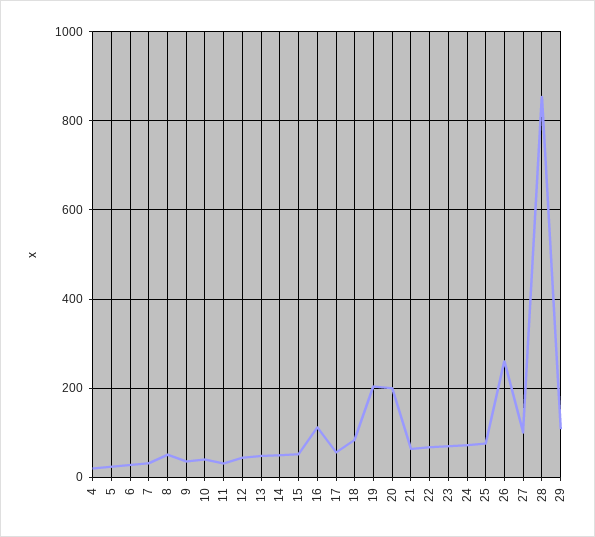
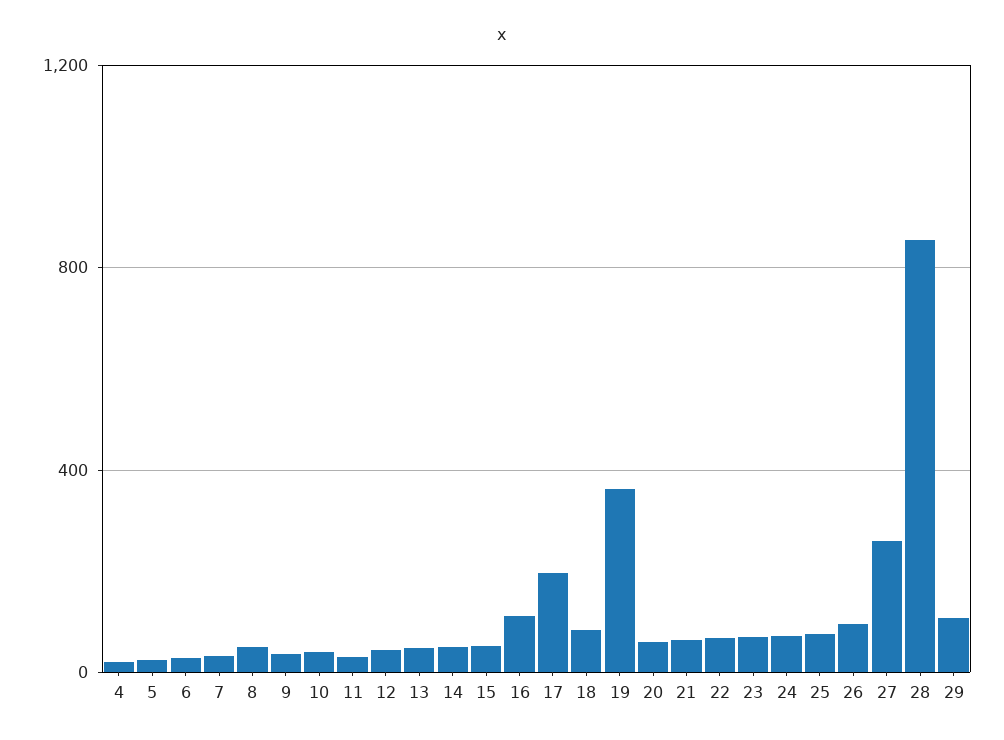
17: 60 -> 200
19: 200 -> 350
20: 200 -> 50
26: 260 -> 100
27: 100 -> 250

